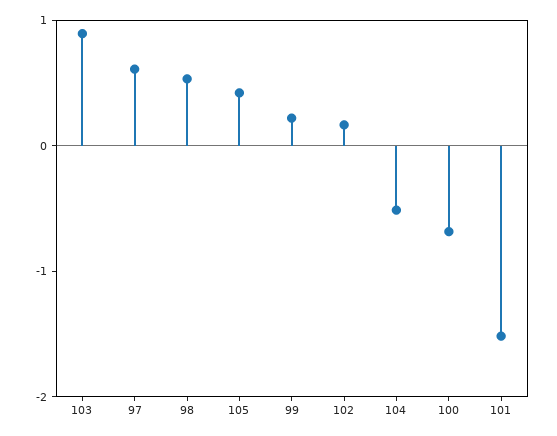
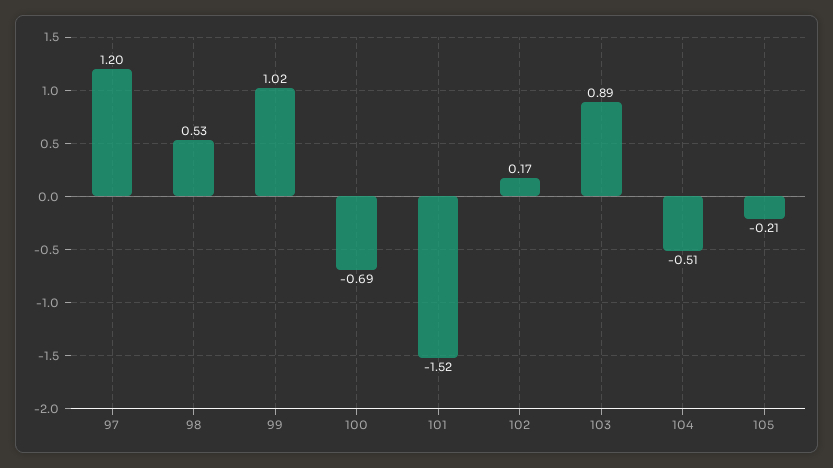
97: 0.6 -> 1.2
105: 0.4 -> -0.21
99: 0.2 -> 1.02

